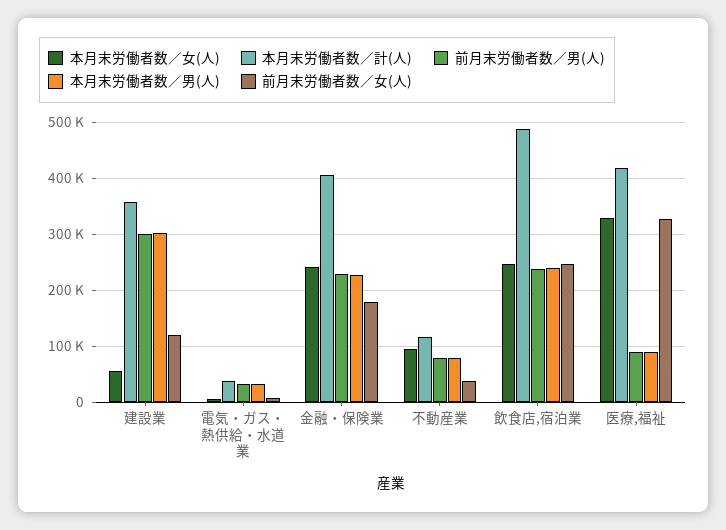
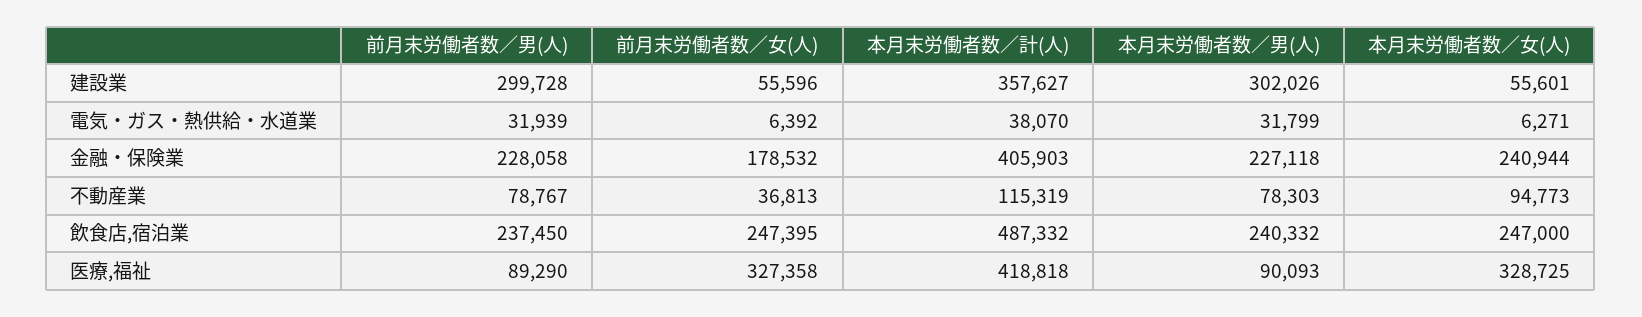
前月末労働者数／女(人), 建設業: 120000 -> 55596

